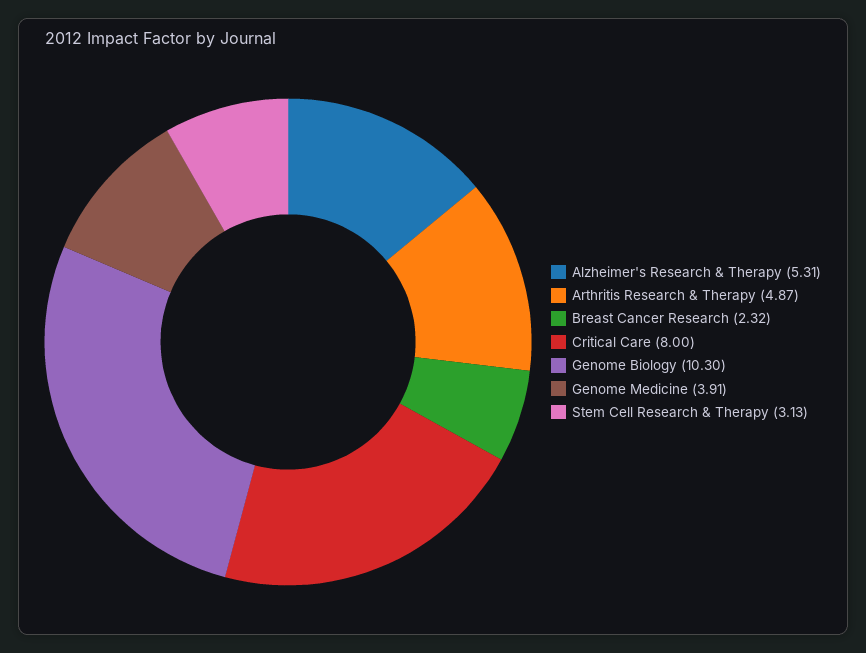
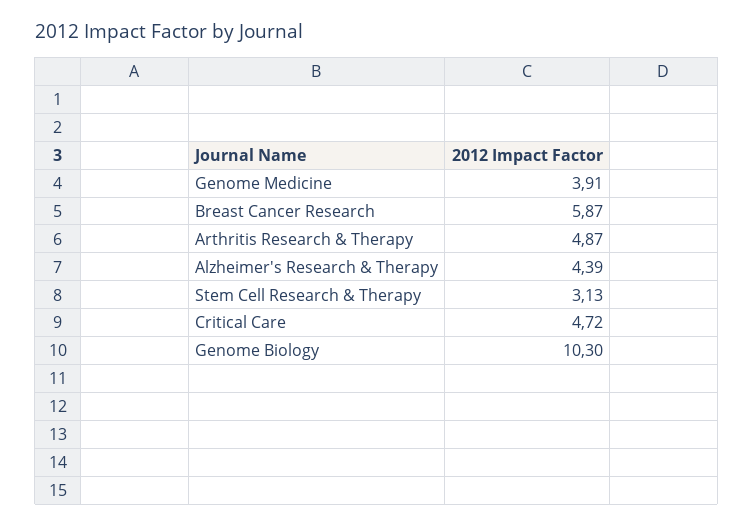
Alzheimer's Research & Therapy: 5.31 -> 4.39
Breast Cancer Research: 2.32 -> 5.87
Critical Care: 8 -> 4.72

